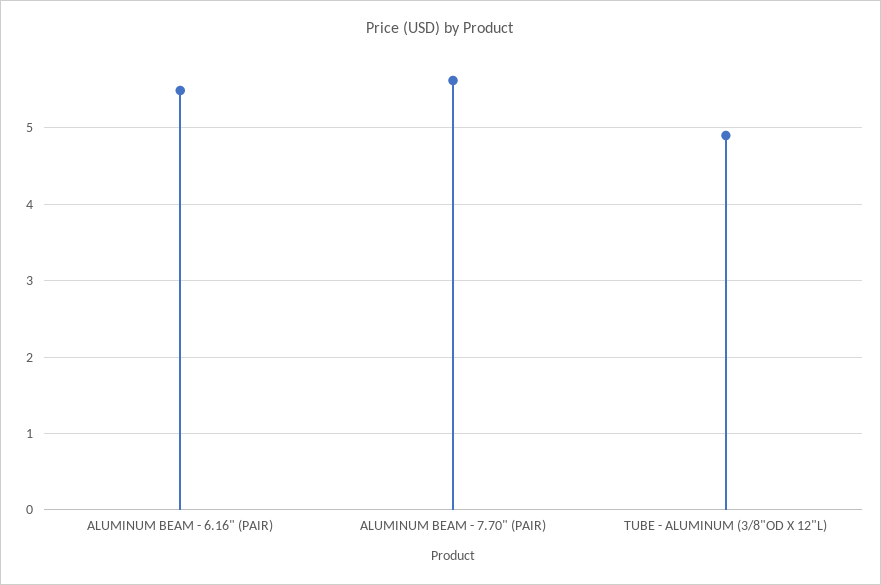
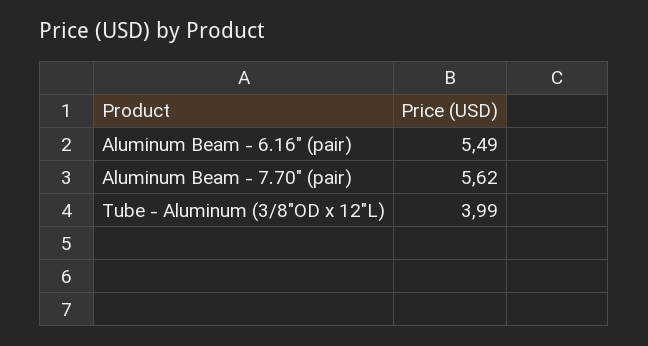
TUBE - ALUMINUM (3/8"OD X 12"L): 4.9 -> 3.99

